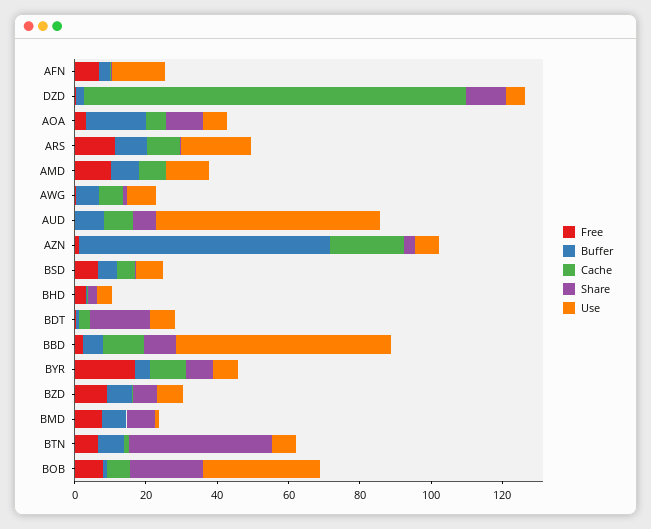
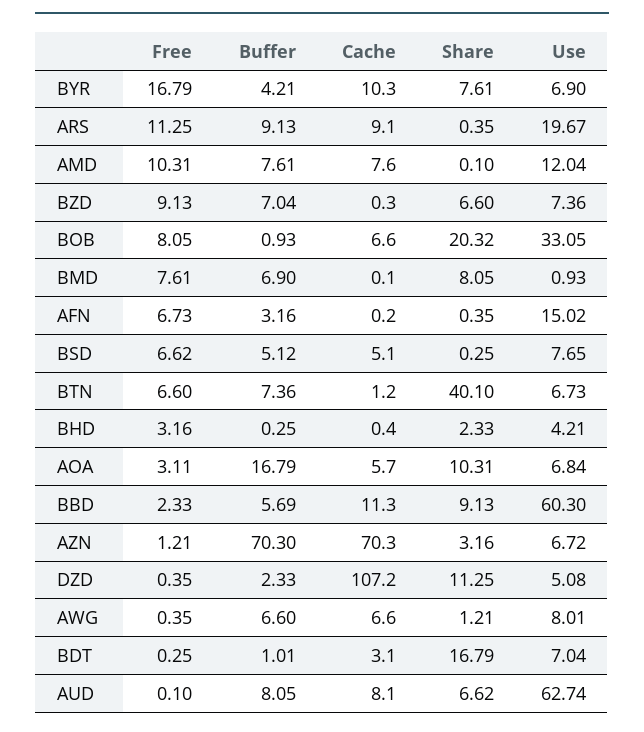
Cache, AZN: 20 -> 70.3

